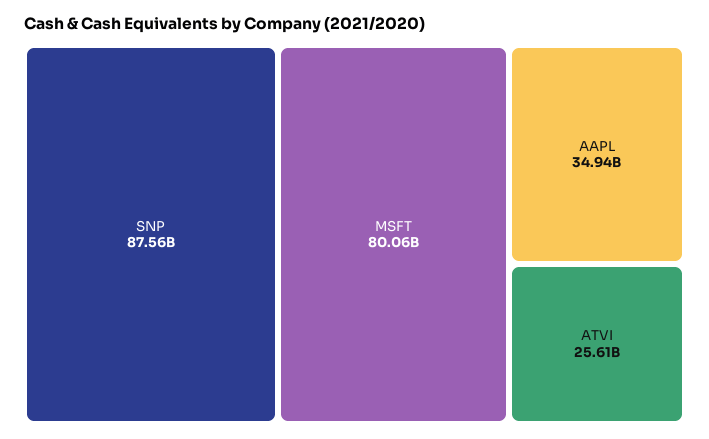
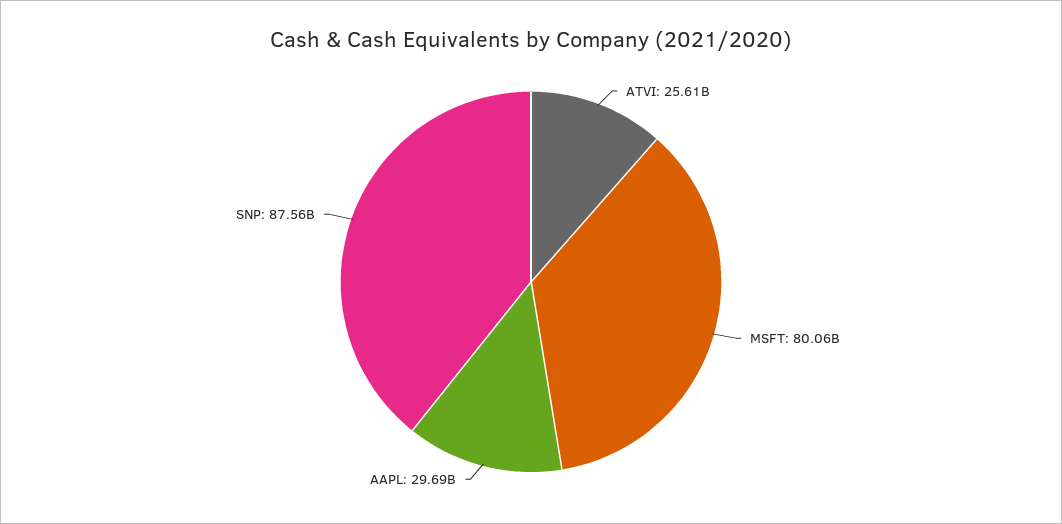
AAPL: 34940000000 -> 29690000000

